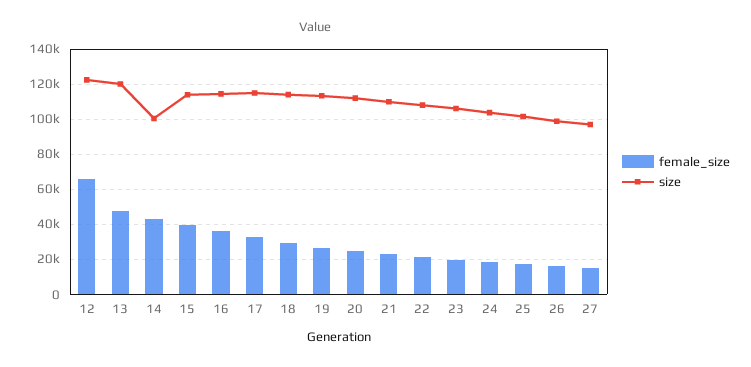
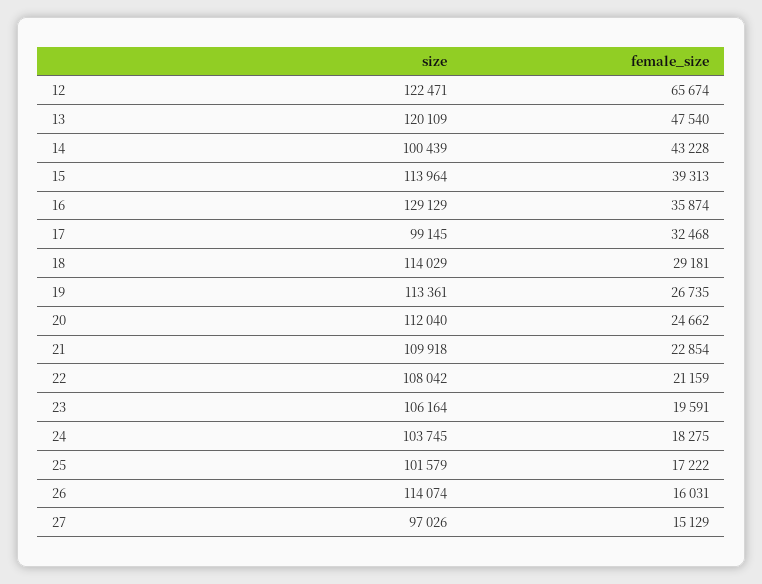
size, 16: 115000 -> 129129
size, 17: 115000 -> 99145
size, 26: 100000 -> 114074

